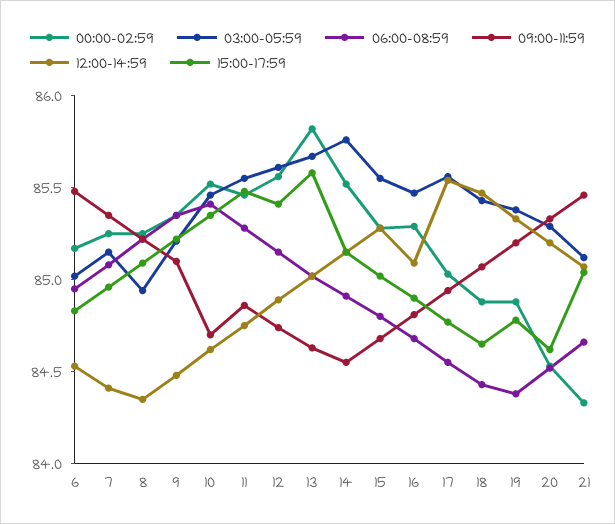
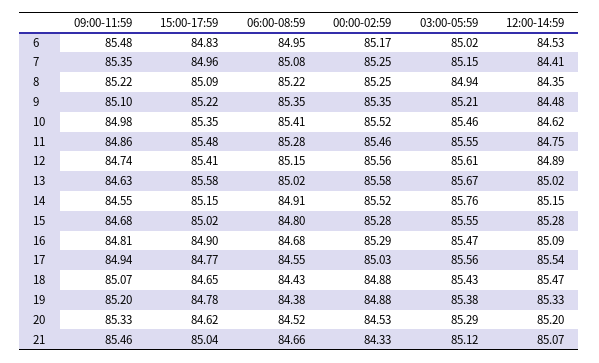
09:00-11:59, 10: 84.7 -> 84.98
00:00-02:59, 13: 85.8 -> 85.58

